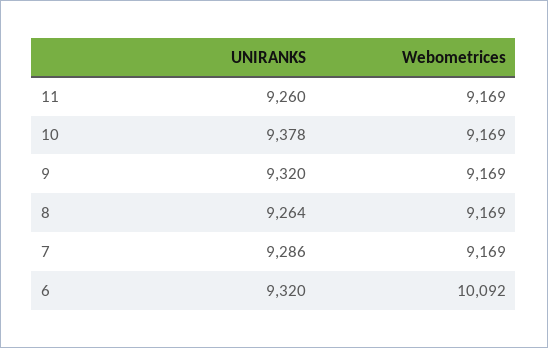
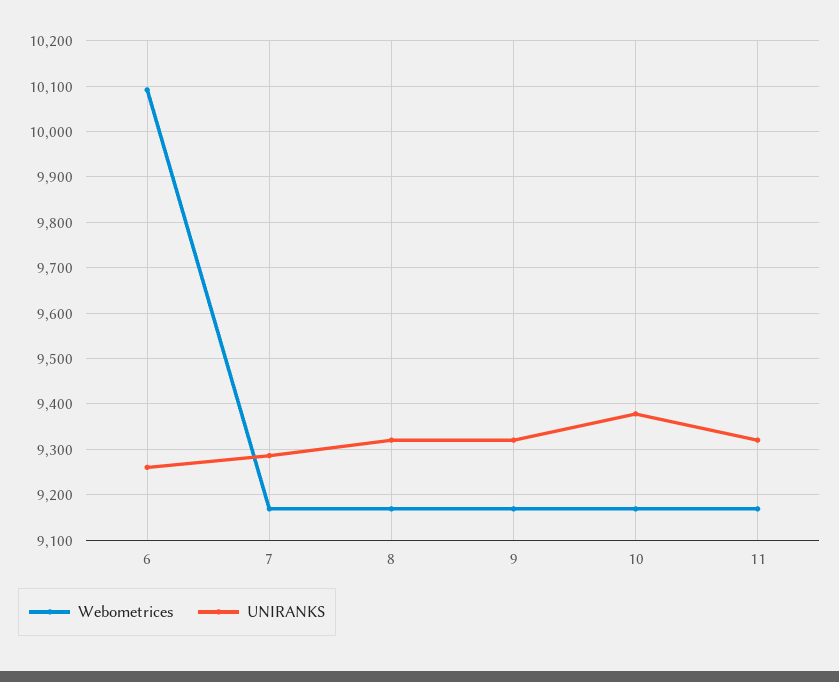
UNIRANKS, 11: 9260 -> 9320
UNIRANKS, 8: 9264 -> 9320
UNIRANKS, 6: 9320 -> 9260

